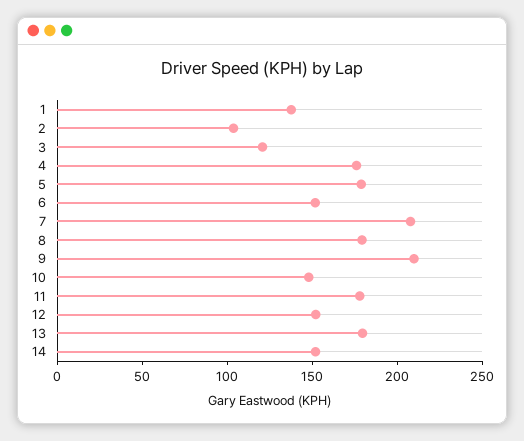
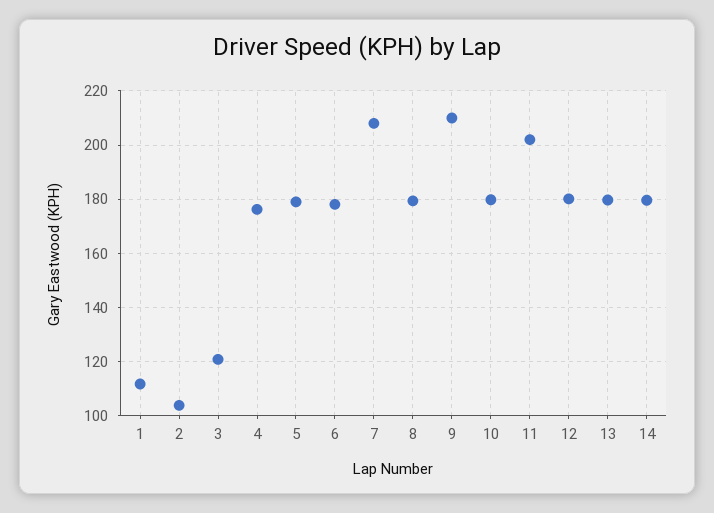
1: 140 -> 112.5
6: 150 -> 177.5
10: 150 -> 180
11: 180 -> 202.5
12: 150 -> 180
14: 150 -> 180

